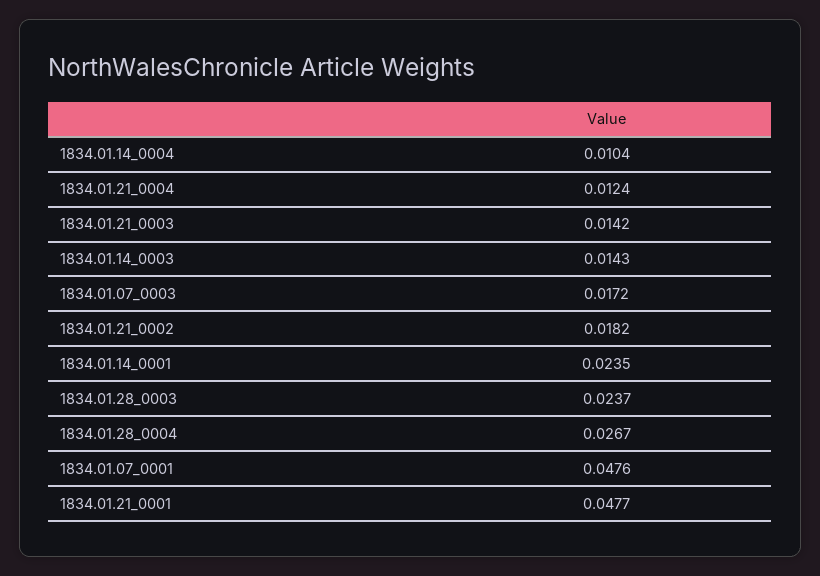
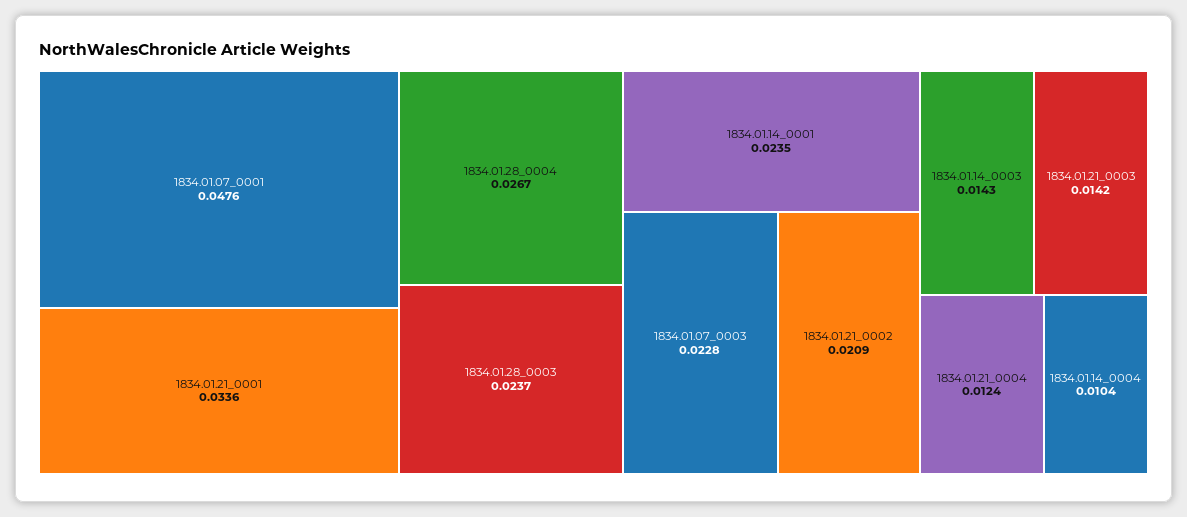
1834.01.07_0003: 0.0172 -> 0.0228
1834.01.21_0002: 0.0182 -> 0.0209
1834.01.21_0001: 0.0477 -> 0.0336

